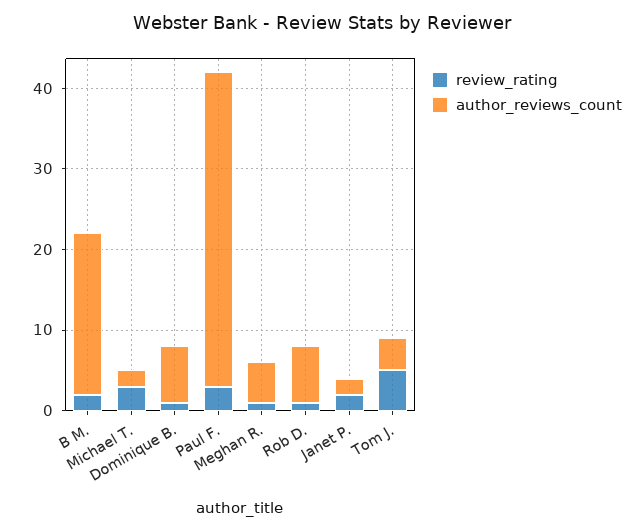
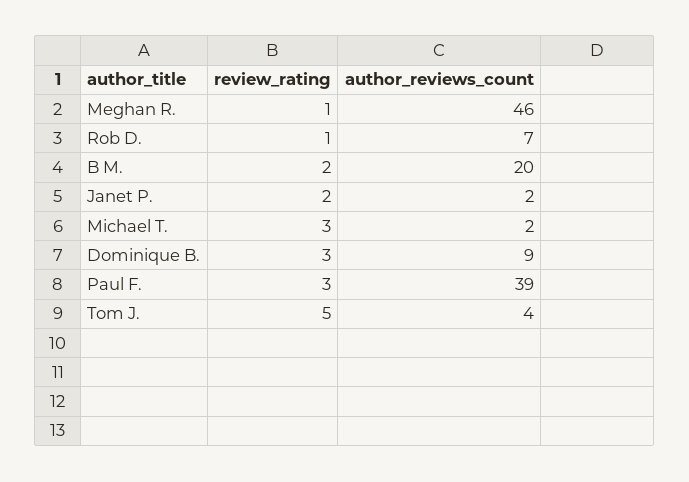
review_rating, Dominique B.: 1 -> 3
author_reviews_count, Dominique B.: 7 -> 9
author_reviews_count, Meghan R.: 5 -> 46

